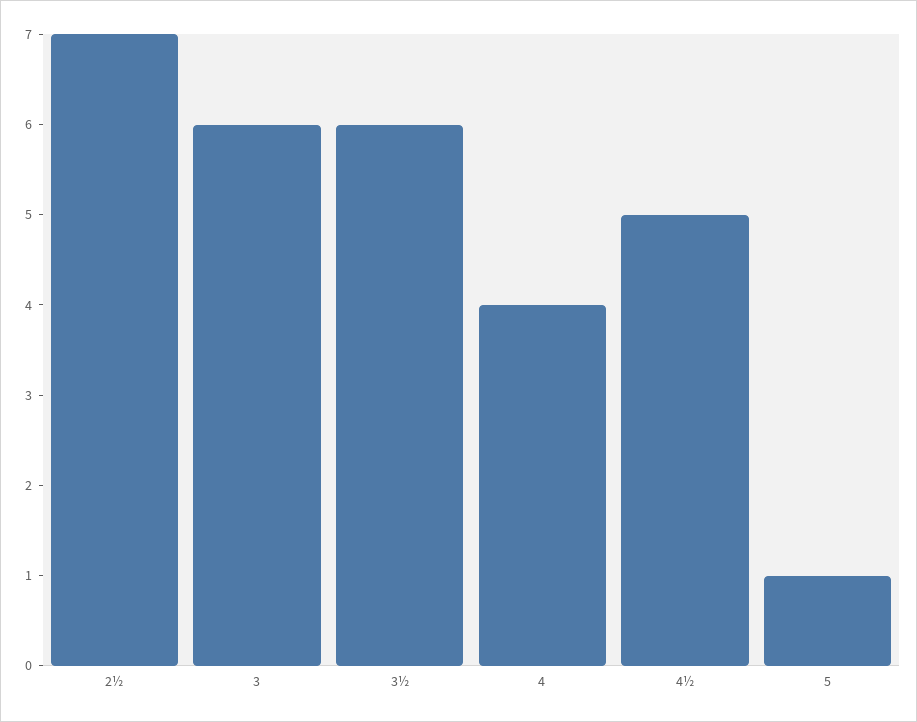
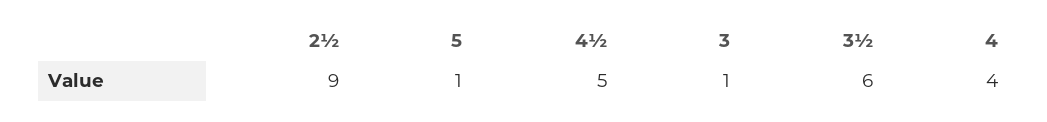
2½: 7 -> 9
3: 6 -> 1

